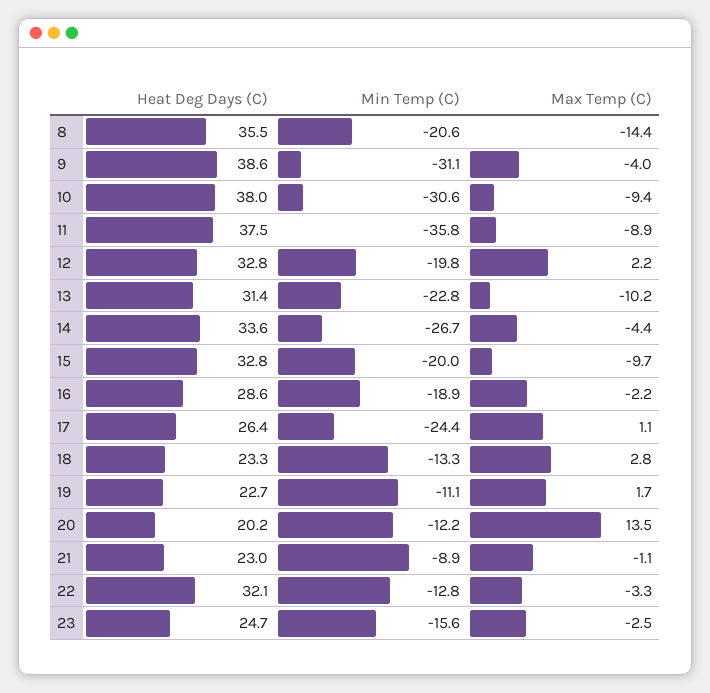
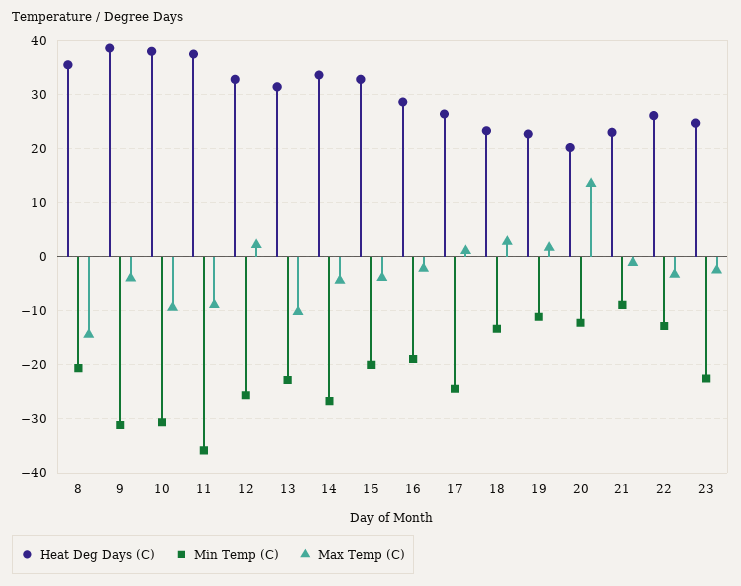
Min Temp (C), 12: -19.8 -> -26
Max Temp (C), 15: -9.7 -> -4
Heat Deg Days (C), 22: 32.1 -> 26
Min Temp (C), 23: -15.6 -> -22

